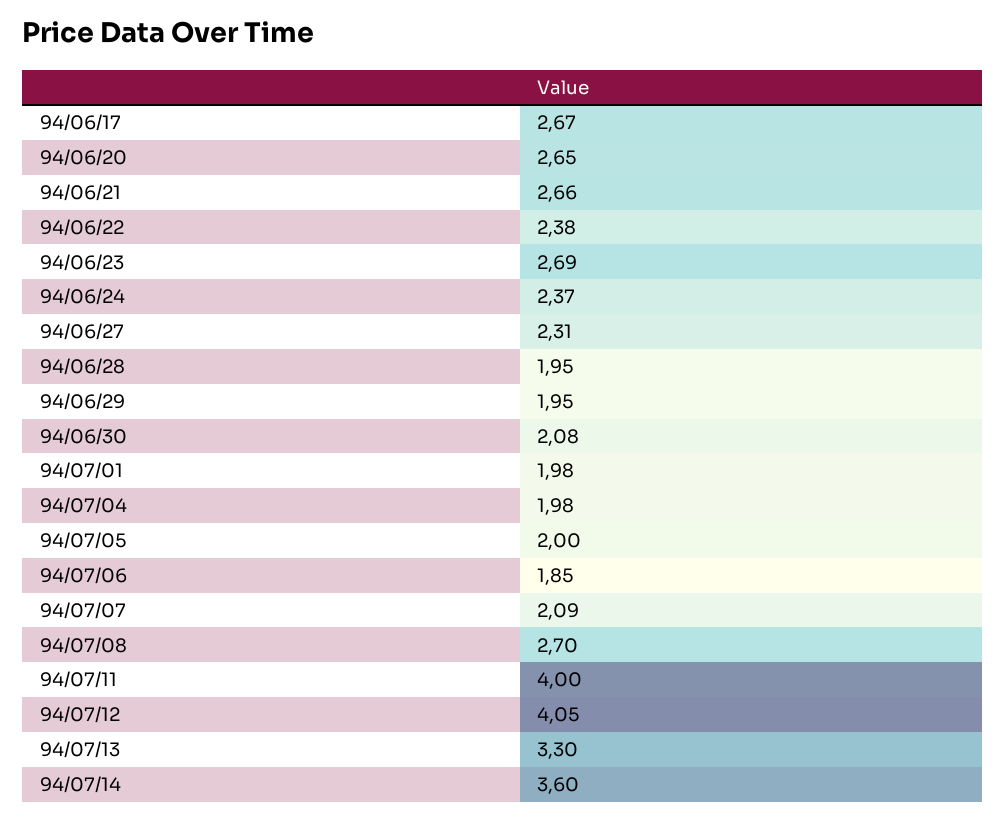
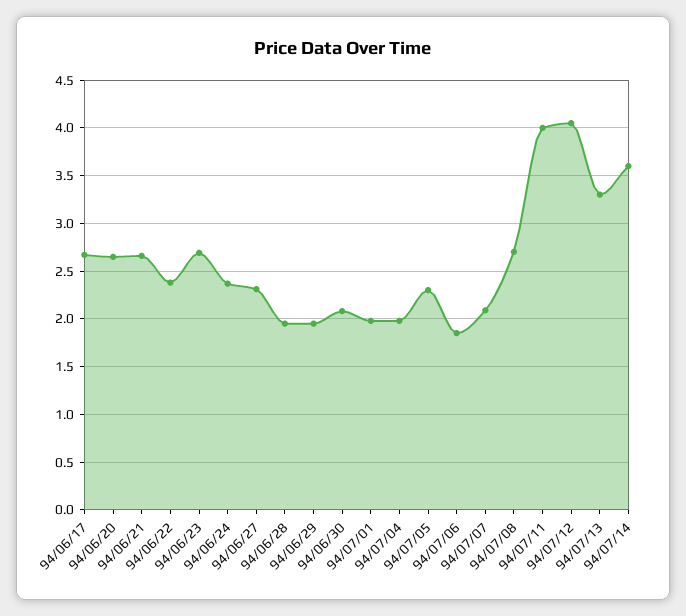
94/07/05: 2 -> 2.3

